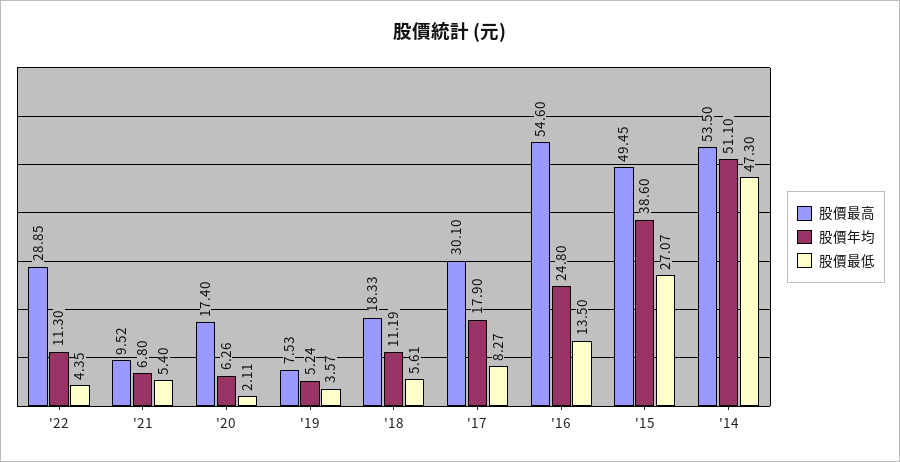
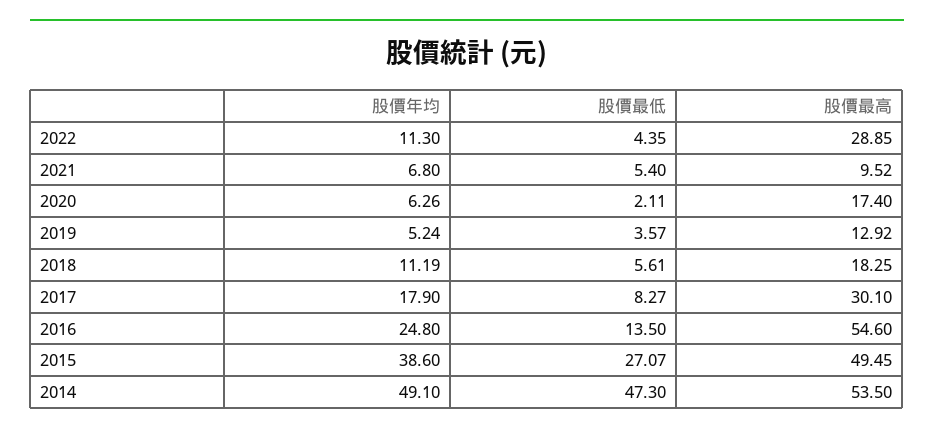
股價最高, '19: 7.53 -> 12.92
股價最高, '18: 18.33 -> 18.25
股價年均, '14: 51.1 -> 49.1

